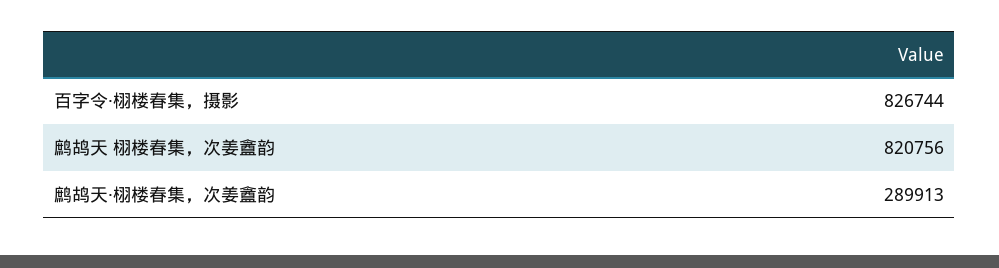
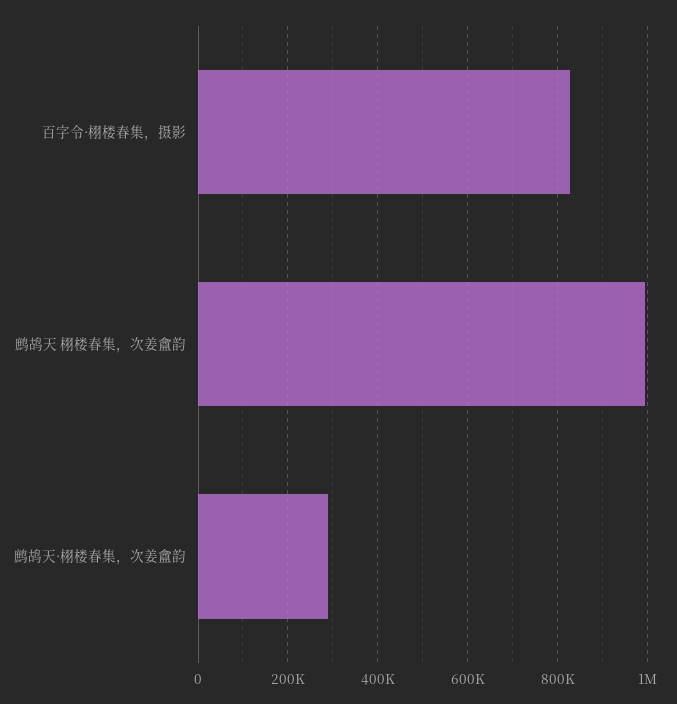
鹧鸪天 栩楼春集，次姜盦韵: 820756 -> 1000000

